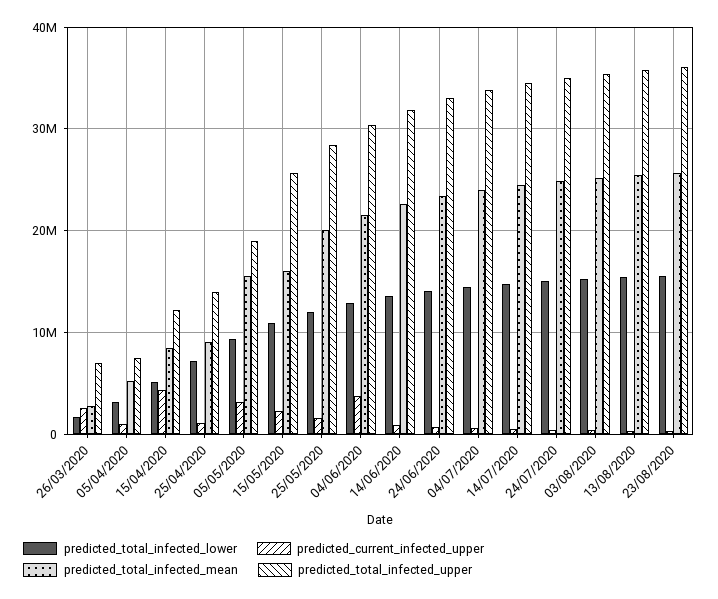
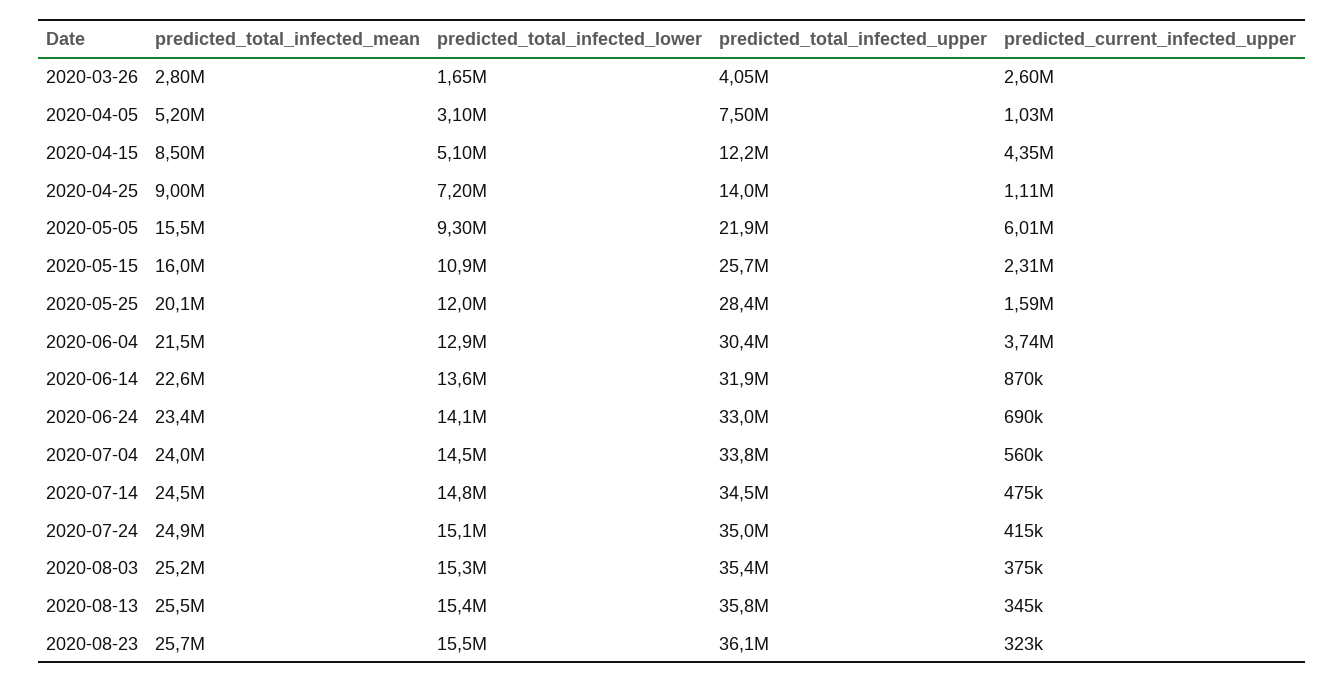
predicted_total_infected_upper, 26/03/2020: 7000000 -> 4050000
predicted_current_infected_upper, 05/05/2020: 3000000 -> 6010000
predicted_total_infected_upper, 05/05/2020: 19000000 -> 21900000

